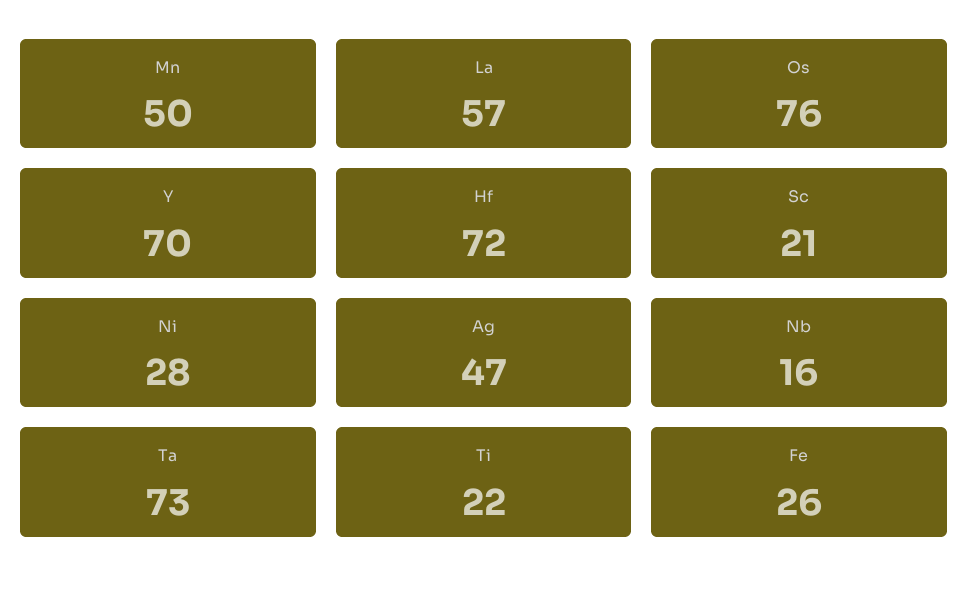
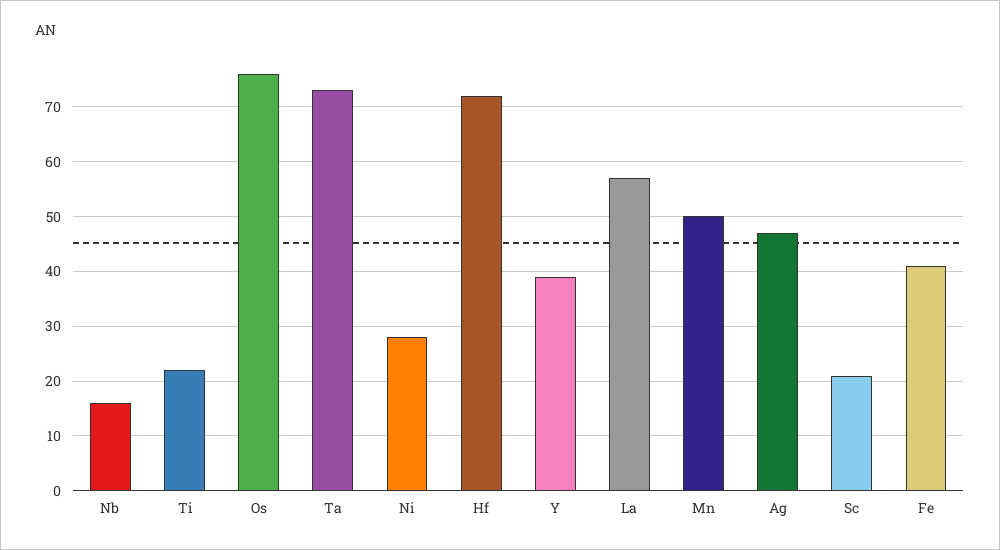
Y: 70 -> 40
Fe: 26 -> 40

